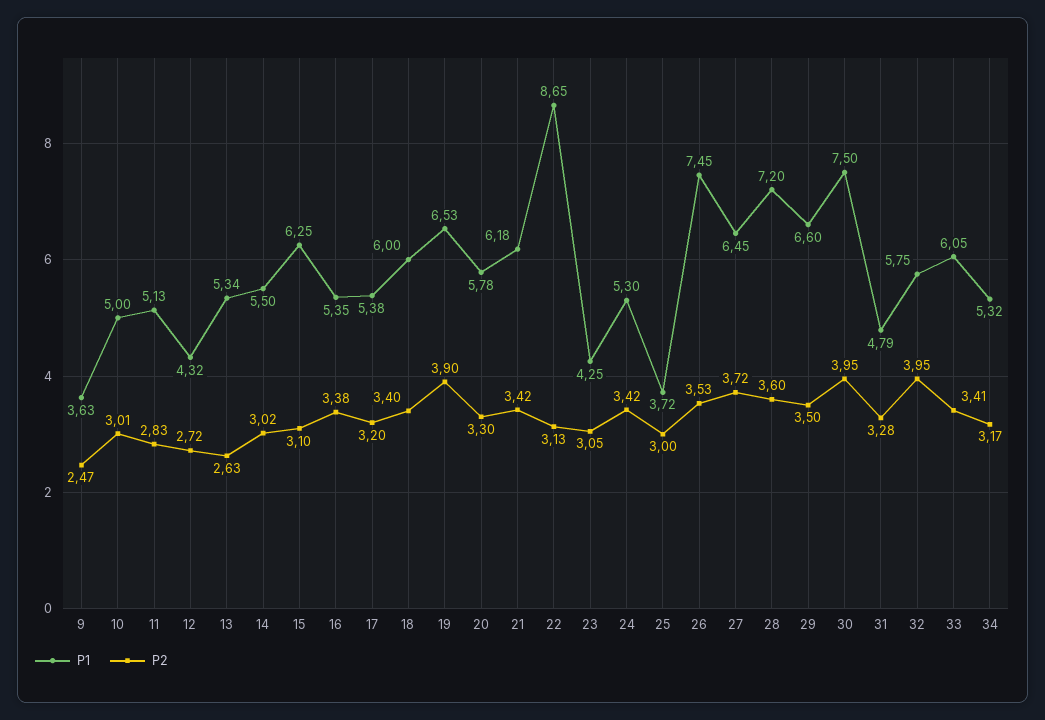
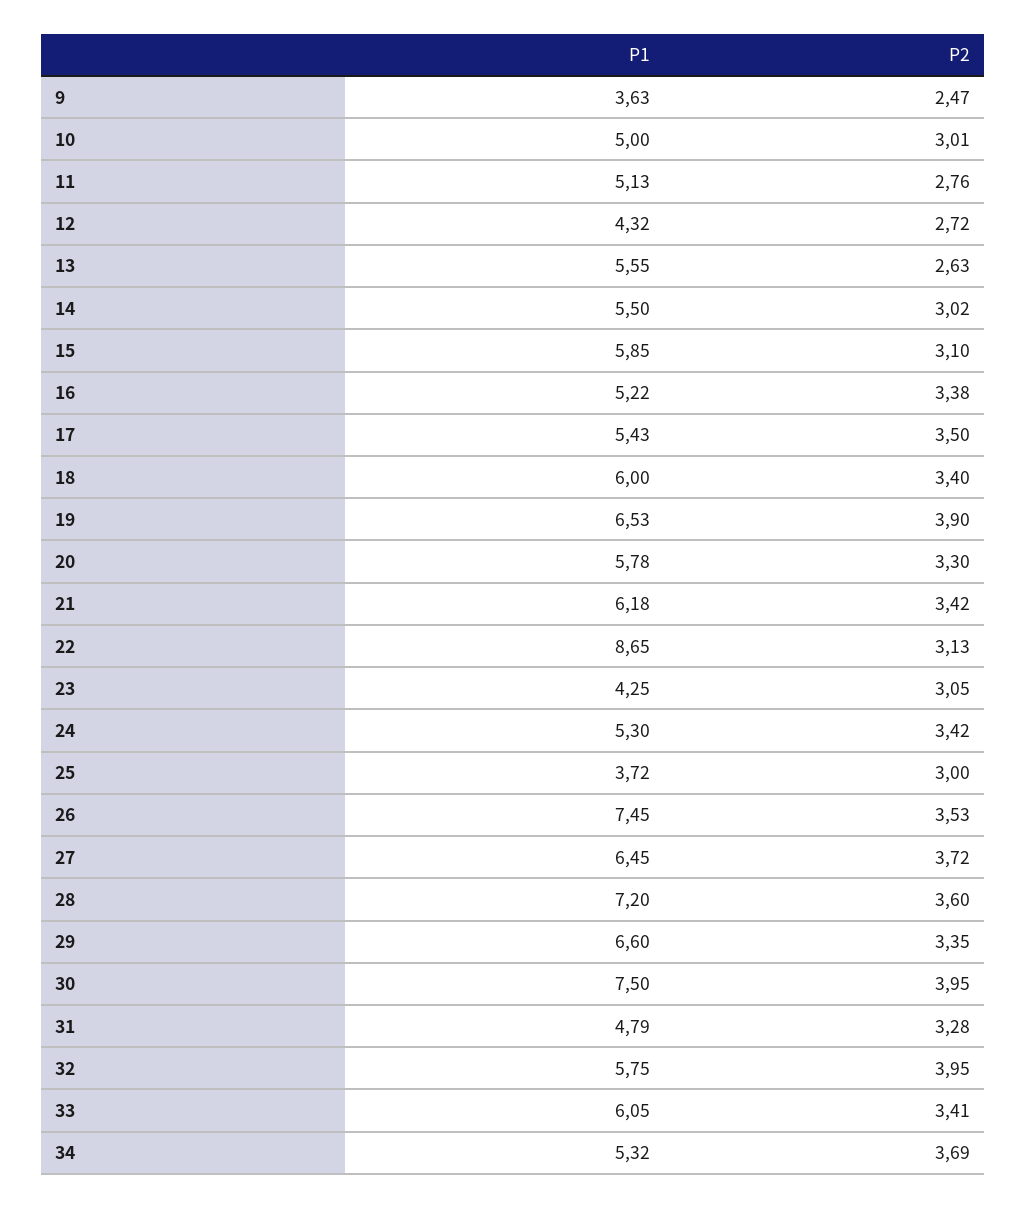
P2, 11: 2.83 -> 2.76
P1, 13: 5.34 -> 5.55
P1, 15: 6.25 -> 5.85
P1, 16: 5.35 -> 5.22
P1, 17: 5.38 -> 5.43
P2, 17: 3.2 -> 3.5
P2, 29: 3.5 -> 3.35
P2, 34: 3.17 -> 3.69

